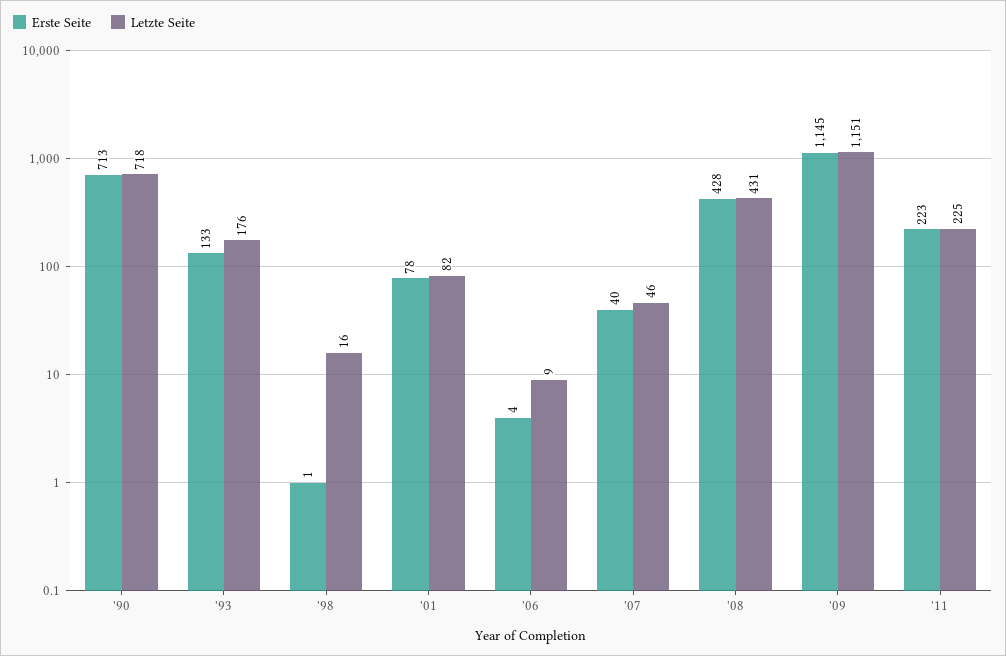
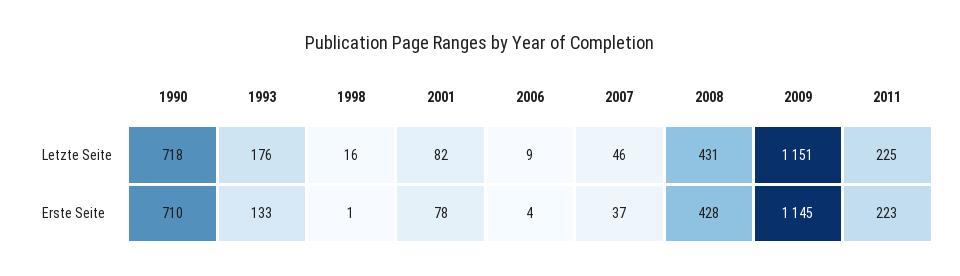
Erste Seite, '90: 713 -> 710
Erste Seite, '07: 40 -> 37

